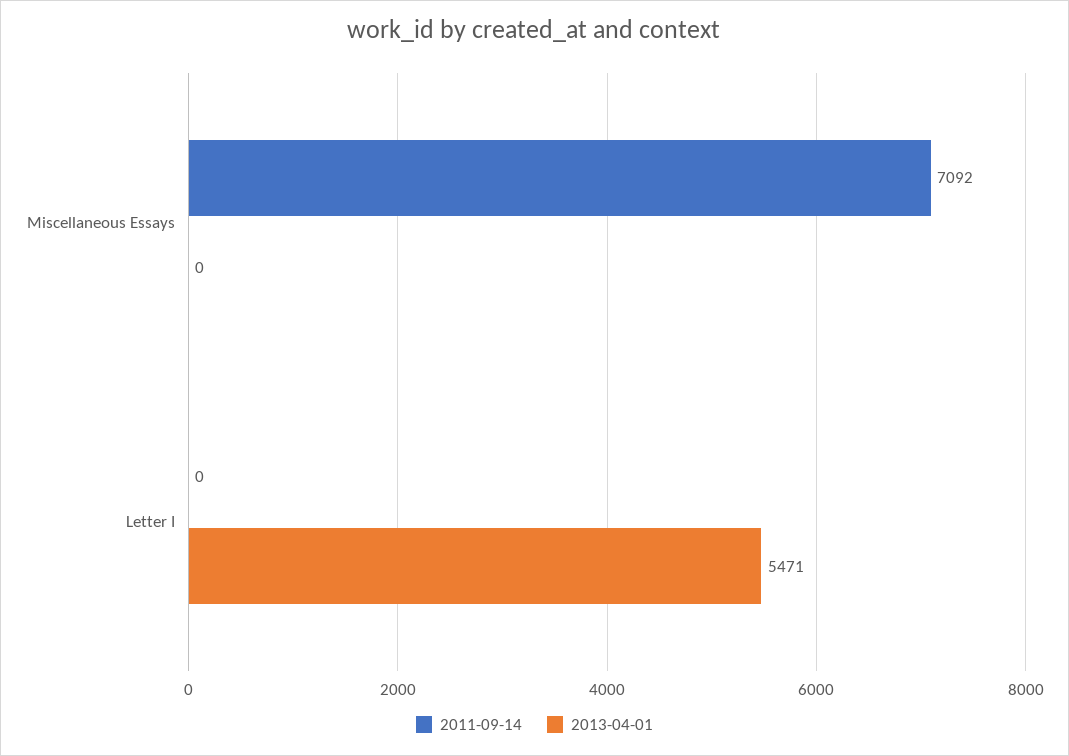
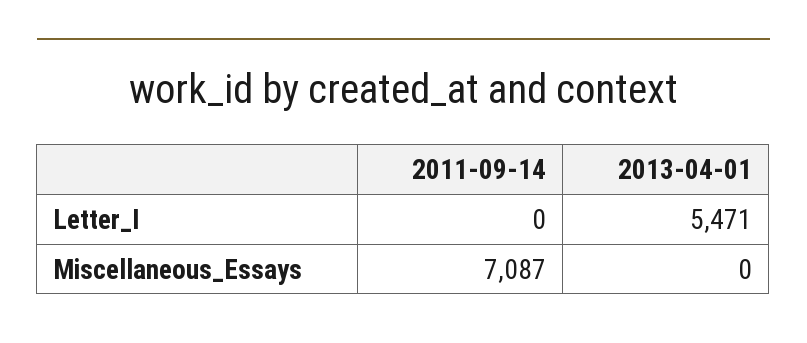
2011-09-14, Miscellaneous Essays: 7092 -> 7087

